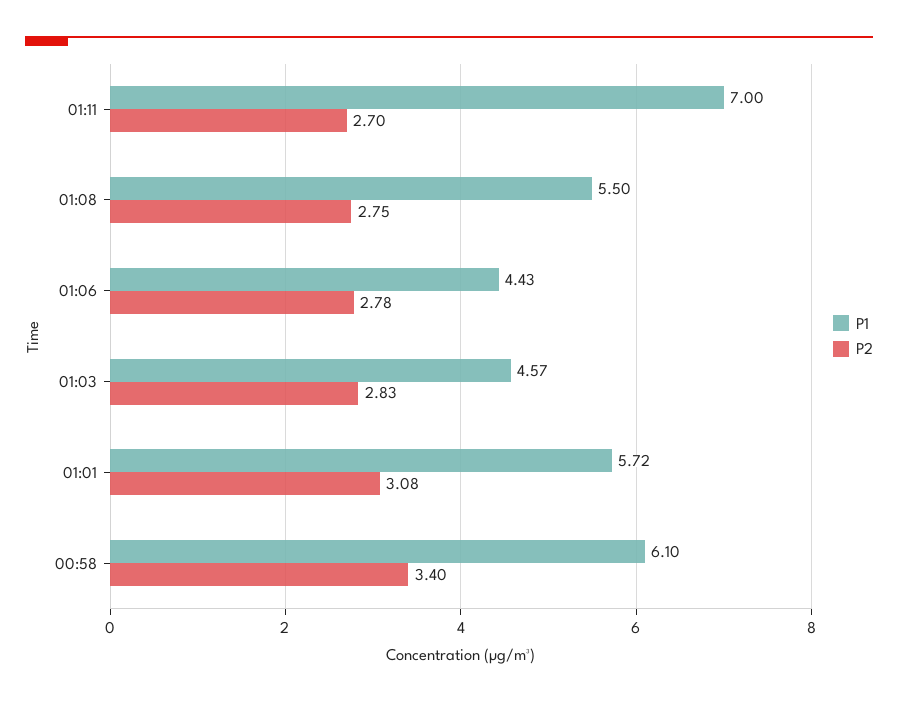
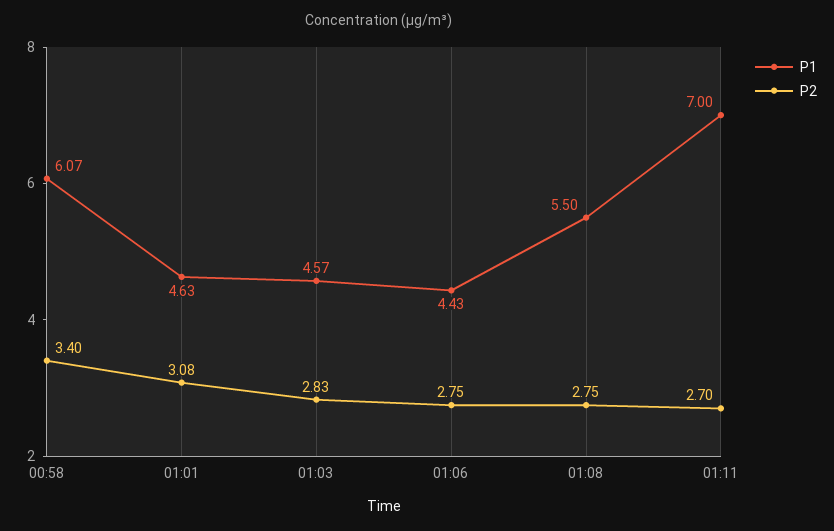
P2, 01:06: 2.78 -> 2.75
P1, 01:01: 5.72 -> 4.63
P1, 00:58: 6.1 -> 6.07

